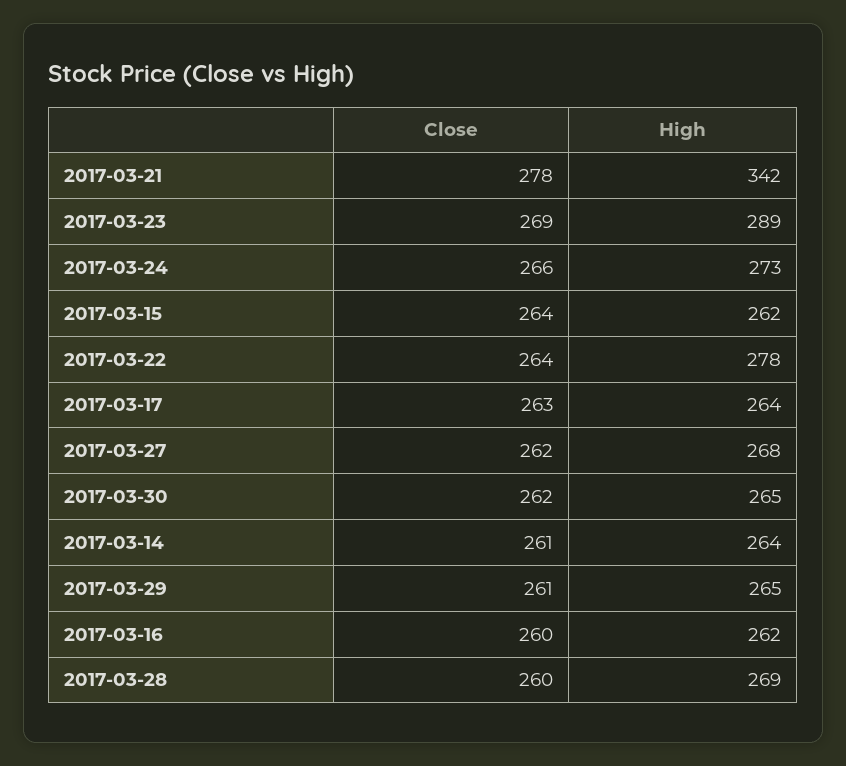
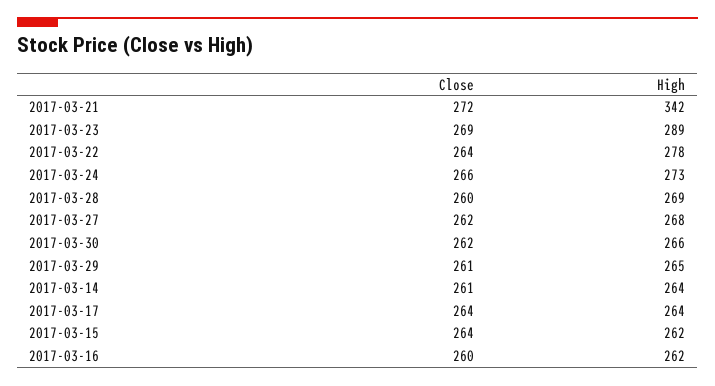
Close, 2017-03-21: 278 -> 272
Close, 2017-03-17: 263 -> 264
High, 2017-03-30: 265 -> 266

